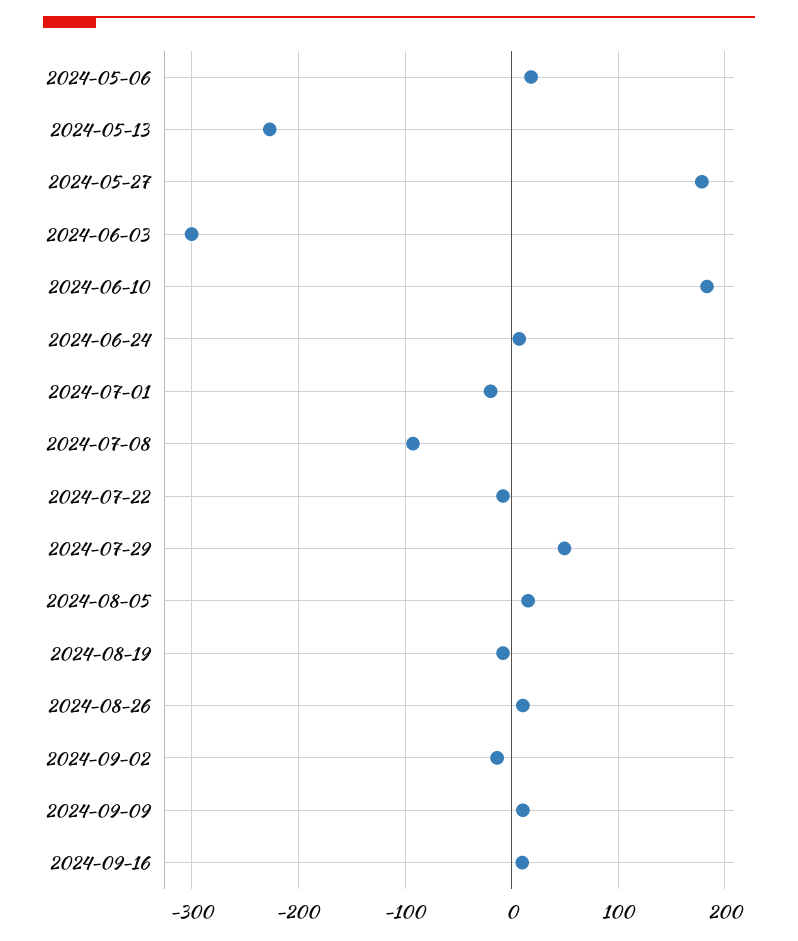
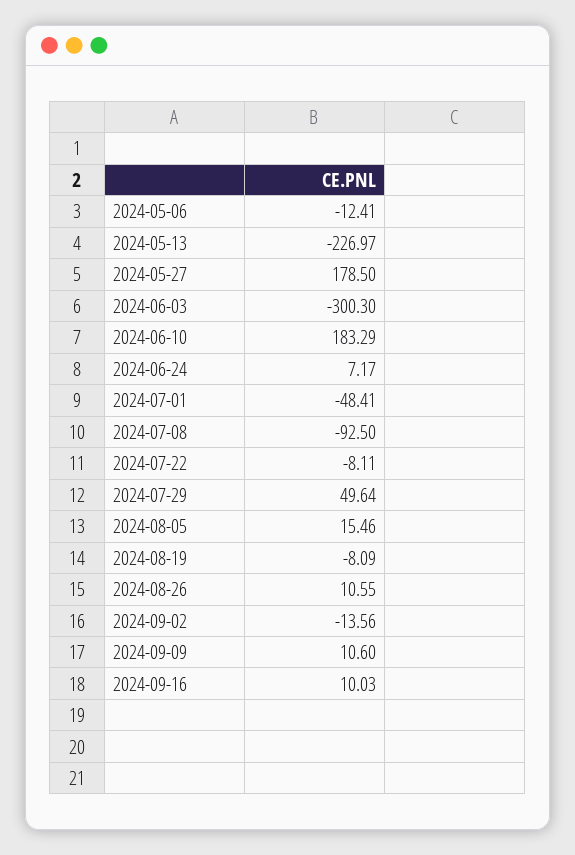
2024-05-06: 20 -> -12.41
2024-07-01: -20 -> -48.41

